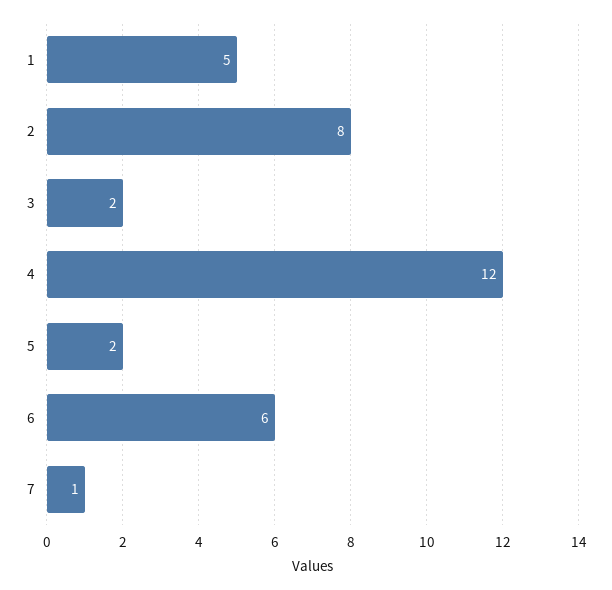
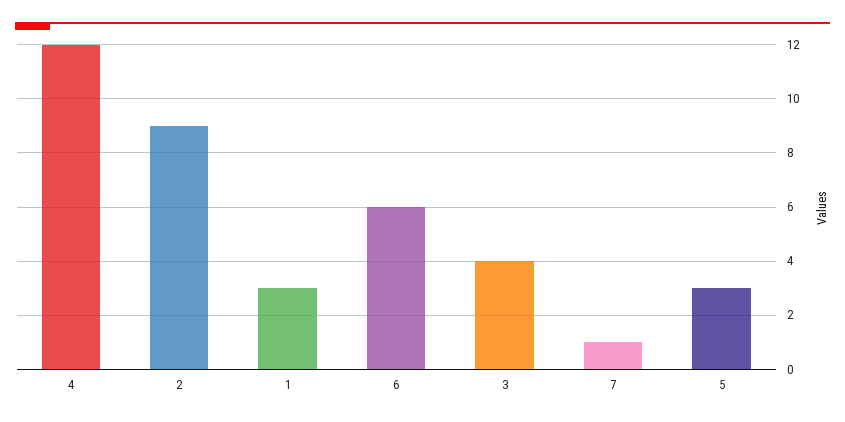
1: 5 -> 3
2: 8 -> 9
3: 2 -> 4
5: 2 -> 3

